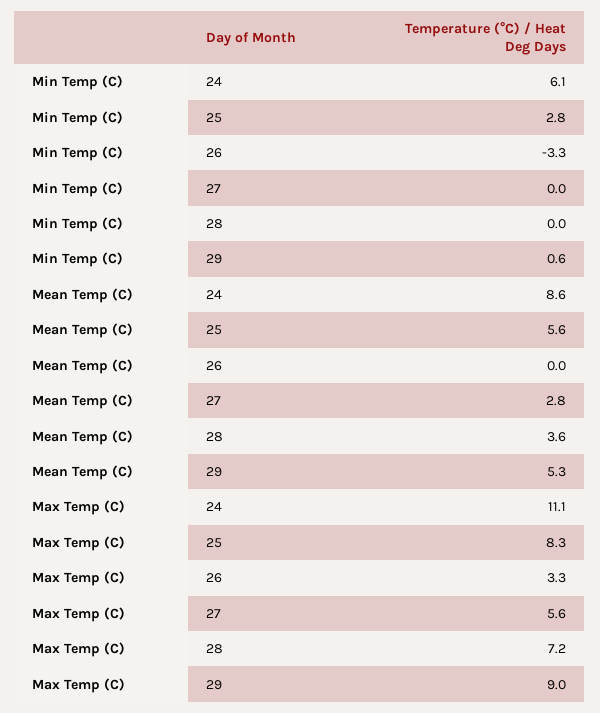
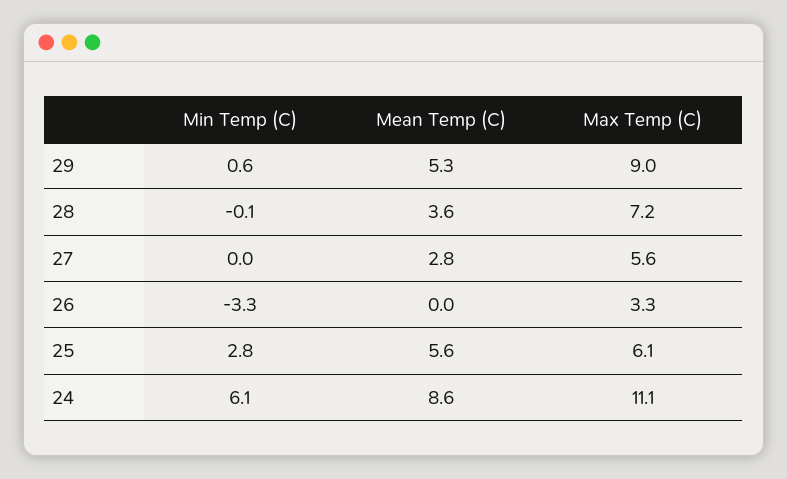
Min Temp (C), 28: 0 -> -0.1
Max Temp (C), 25: 8.3 -> 6.1

